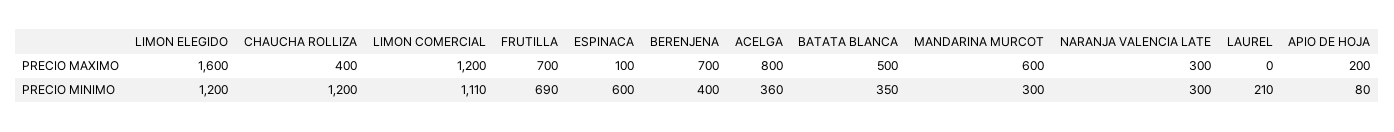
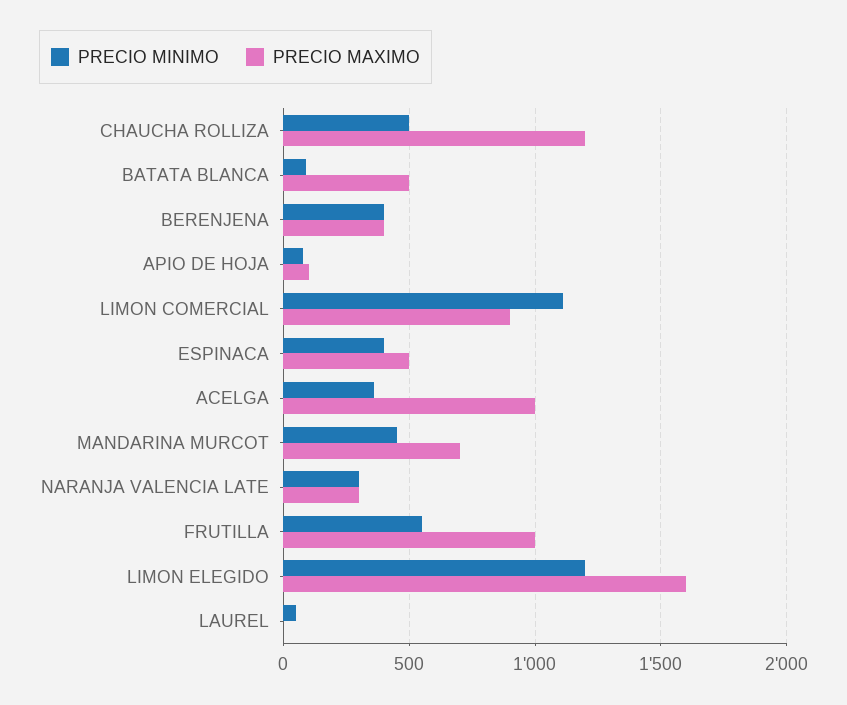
PRECIO MAXIMO, CHAUCHA ROLLIZA: 400 -> 1200
PRECIO MAXIMO, LIMON COMERCIAL: 1200 -> 900
PRECIO MAXIMO, FRUTILLA: 700 -> 1000
PRECIO MAXIMO, ESPINACA: 100 -> 500
PRECIO MAXIMO, BERENJENA: 700 -> 400
PRECIO MAXIMO, ACELGA: 800 -> 1000
PRECIO MAXIMO, MANDARINA MURCOT: 600 -> 700
PRECIO MAXIMO, APIO DE HOJA: 200 -> 100
PRECIO MINIMO, CHAUCHA ROLLIZA: 1200 -> 500
PRECIO MINIMO, FRUTILLA: 690 -> 550
PRECIO MINIMO, ESPINACA: 600 -> 400
PRECIO MINIMO, BATATA BLANCA: 350 -> 100
PRECIO MINIMO, MANDARINA MURCOT: 300 -> 450
PRECIO MINIMO, LAUREL: 210 -> 50

